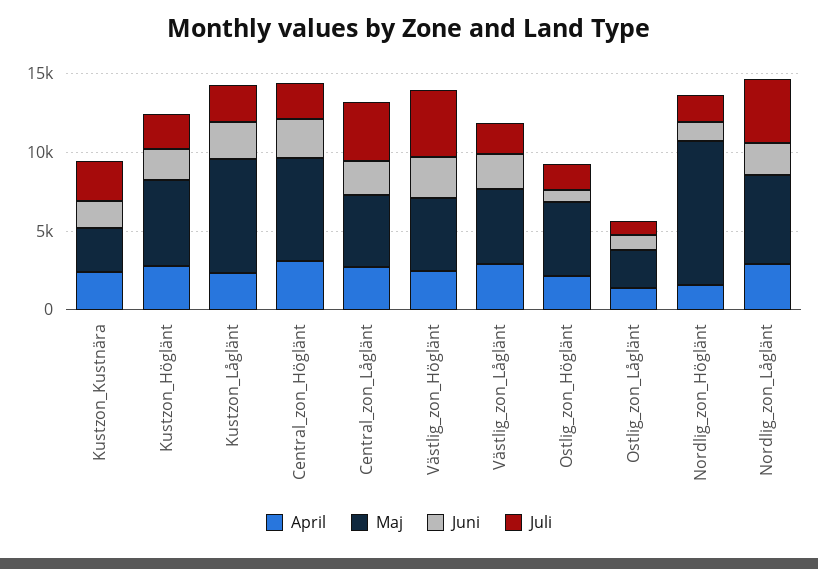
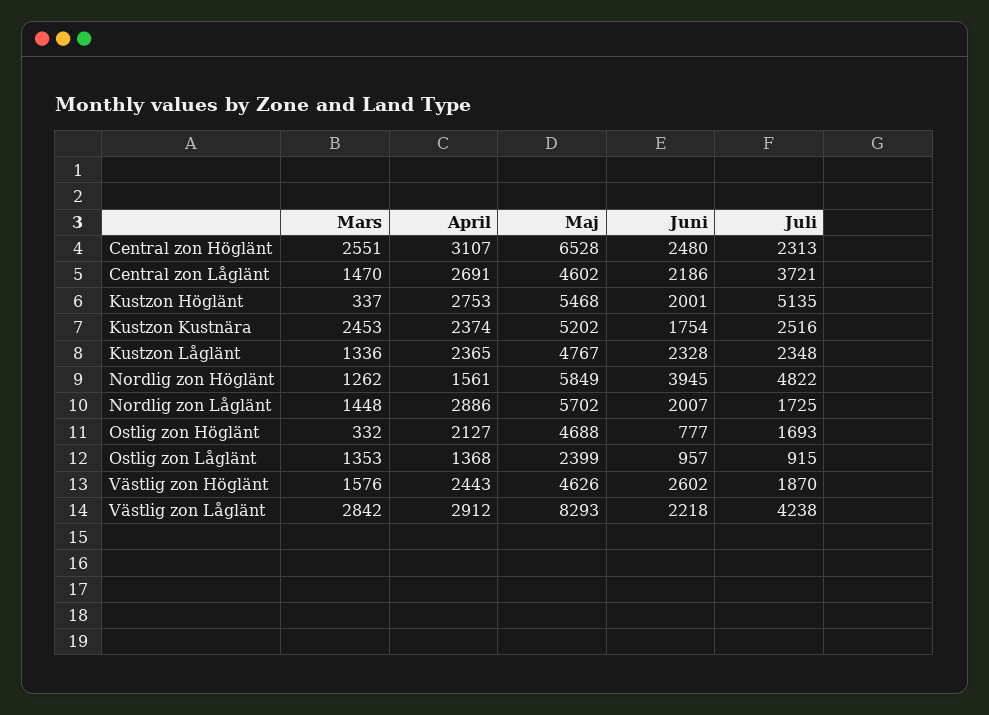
Maj, Kustzon_Kustnära: 3000 -> 5202
Juli, Kustzon_Höglänt: 2000 -> 5135
Maj, Kustzon_Låglänt: 7000 -> 4767
Juli, Västlig_zon_Höglänt: 4000 -> 1870
Maj, Västlig_zon_Låglänt: 5000 -> 8293
Juli, Västlig_zon_Låglänt: 2000 -> 4238
Maj, Nordlig_zon_Höglänt: 9000 -> 5849
Juni, Nordlig_zon_Höglänt: 1000 -> 3945
Juli, Nordlig_zon_Höglänt: 2000 -> 4822
Juli, Nordlig_zon_Låglänt: 4000 -> 1725
Mars, Central_zon_Höglänt: none -> 2551
Mars, Central_zon_Låglänt: none -> 1470
Mars, Kustzon_Höglänt: none -> 337
Mars, Kustzon_Kustnära: none -> 2453
Mars, Kustzon_Låglänt: none -> 1336
Mars, Nordlig_zon_Höglänt: none -> 1262
Mars, Nordlig_zon_Låglänt: none -> 1448
Mars, Ostlig_zon_Höglänt: none -> 332
Mars, Ostlig_zon_Låglänt: none -> 1353
Mars, Västlig_zon_Höglänt: none -> 1576
Mars, Västlig_zon_Låglänt: none -> 2842

